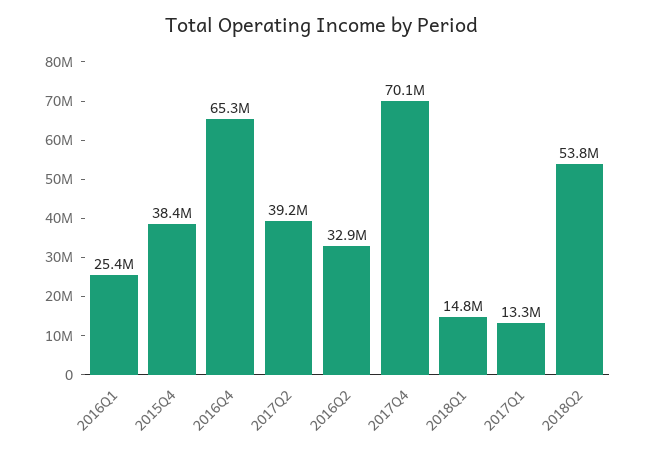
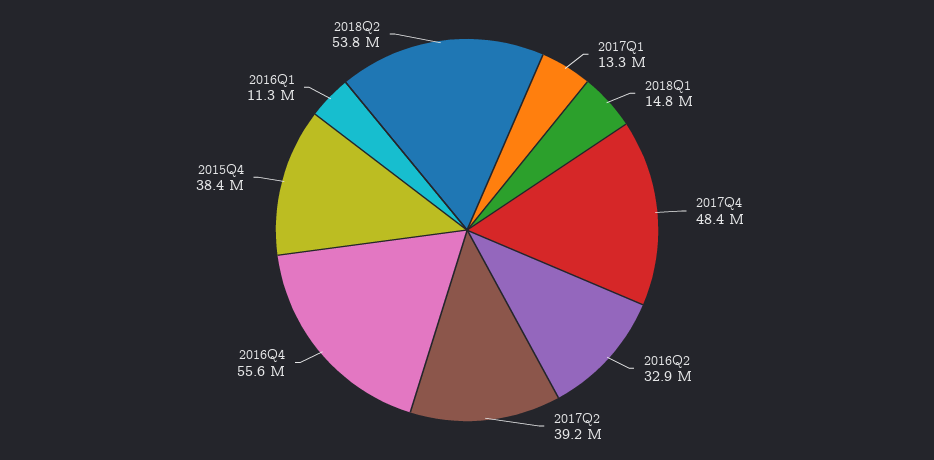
2016Q1: 25400000 -> 11300000
2016Q4: 65300000 -> 55600000
2017Q4: 70100000 -> 48400000

